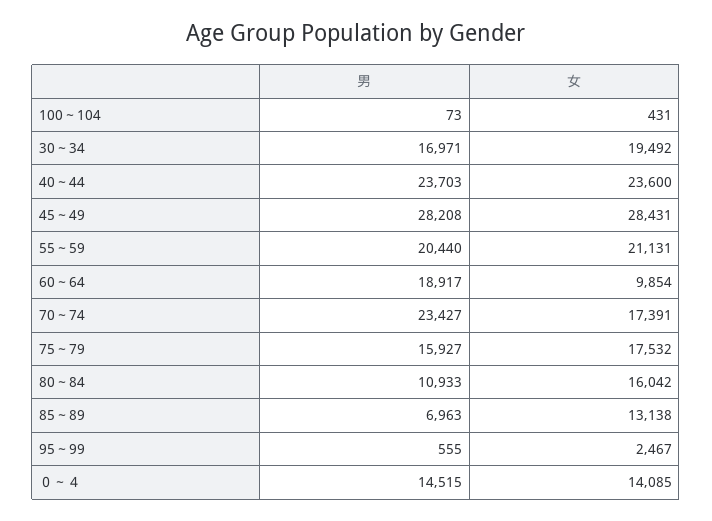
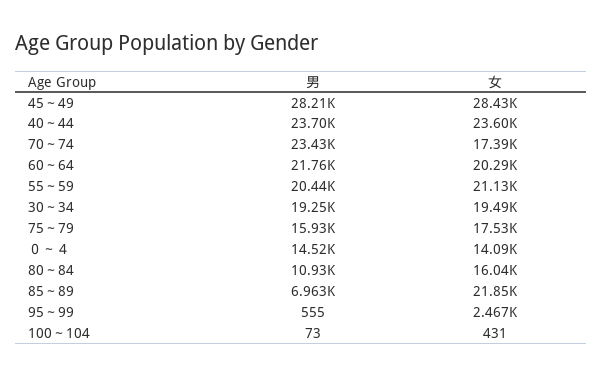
男, 30～34: 16971 -> 19250
男, 60～64: 18917 -> 21760
女, 60～64: 9854 -> 20290
女, 85～89: 13138 -> 21850

